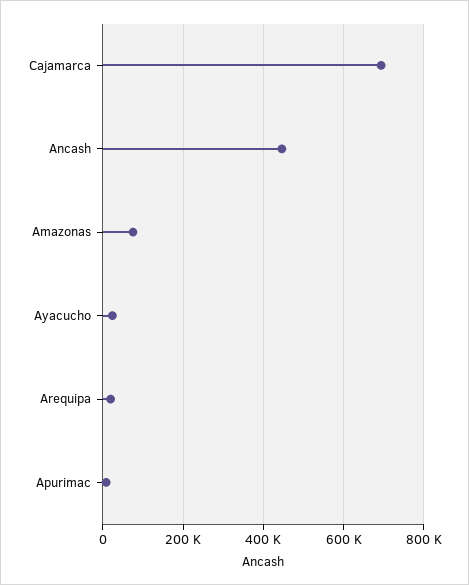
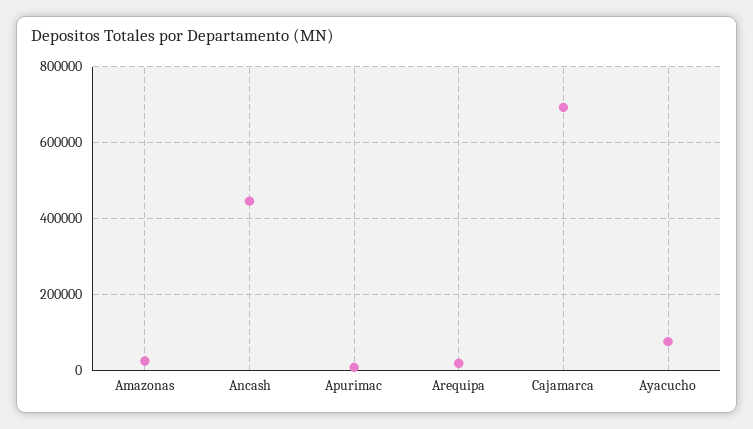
Amazonas: 80000 -> 20000
Ayacucho: 20000 -> 80000

